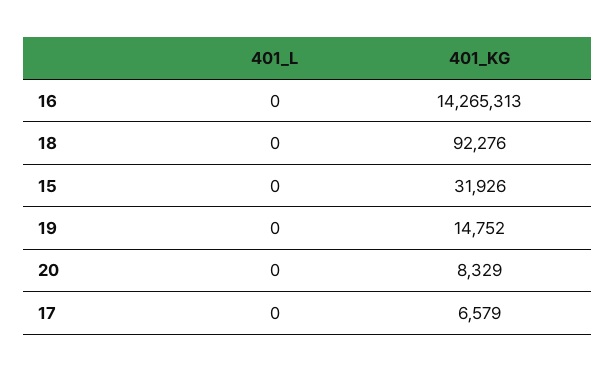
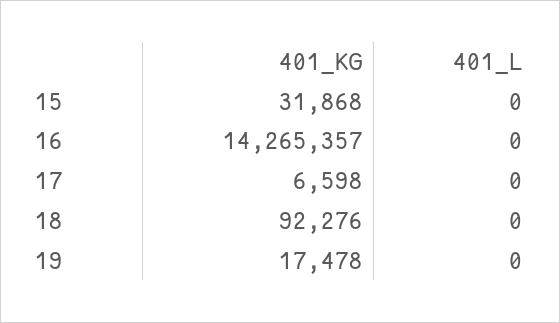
401_KG, 16: 14265313 -> 14265357
401_KG, 15: 31926 -> 31868
401_KG, 19: 14752 -> 17478
401_L, 20: 0 -> none
401_KG, 20: 8329 -> none
401_KG, 17: 6579 -> 6598

